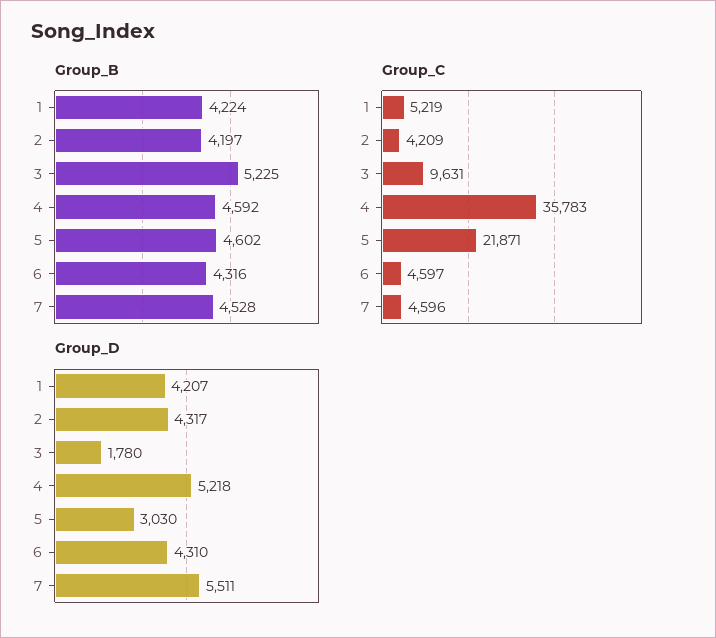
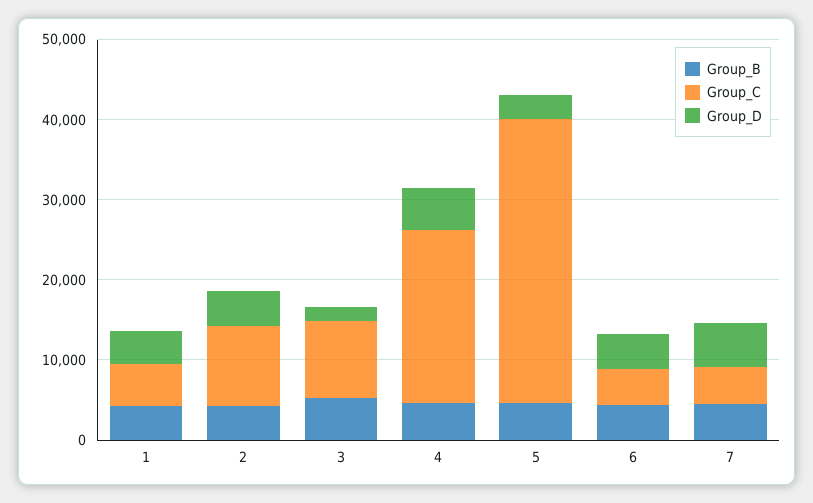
Group_C, 2: 4209 -> 10000
Group_C, 4: 35783 -> 22000
Group_C, 5: 21871 -> 36000

